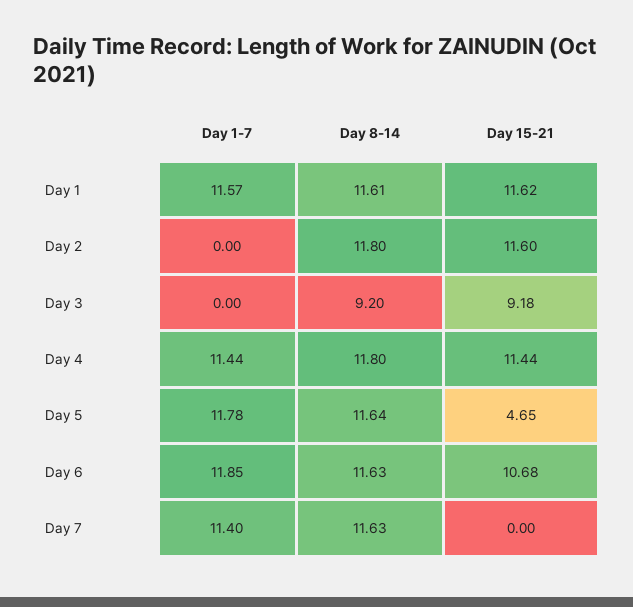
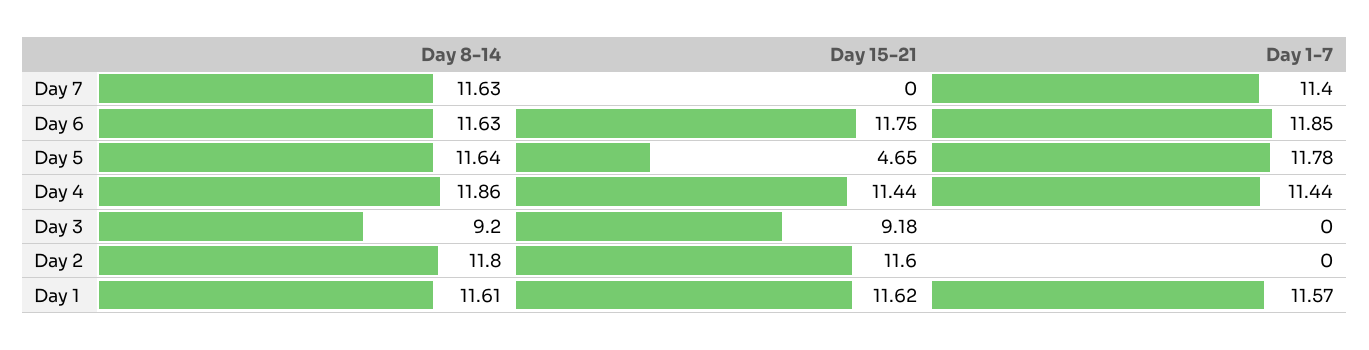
Day 8-14, Day 4: 11.8 -> 11.86
Day 15-21, Day 6: 10.68 -> 11.75

